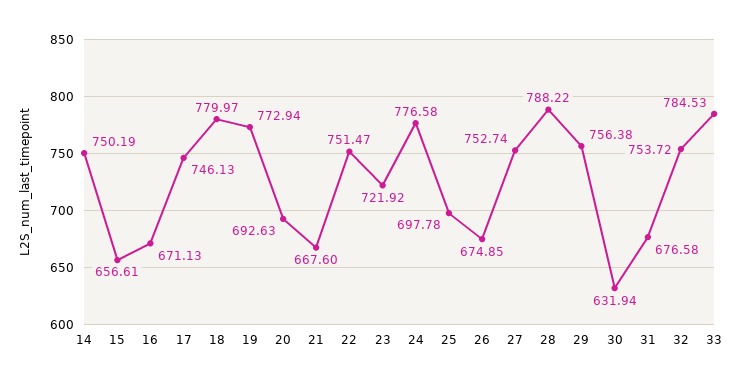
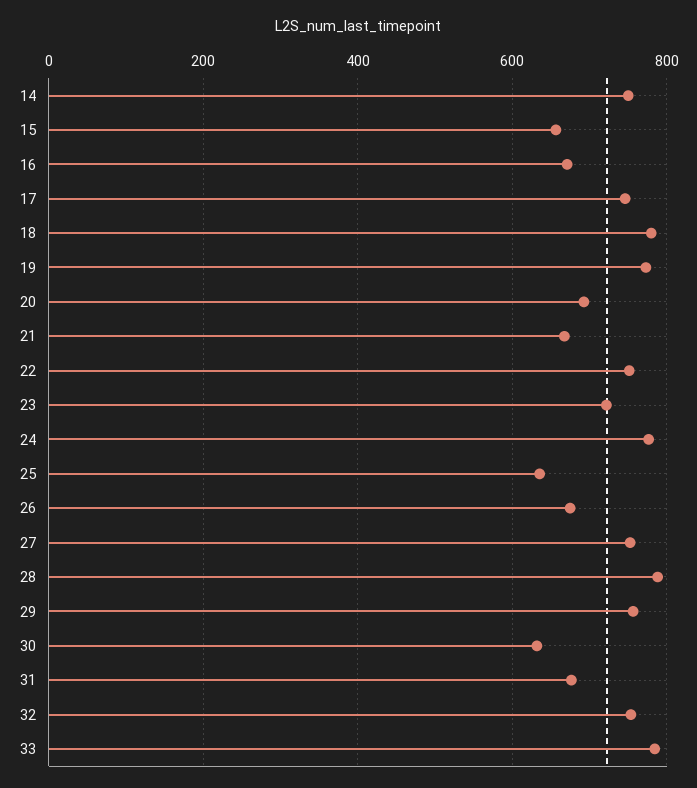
25: 697.78 -> 640

